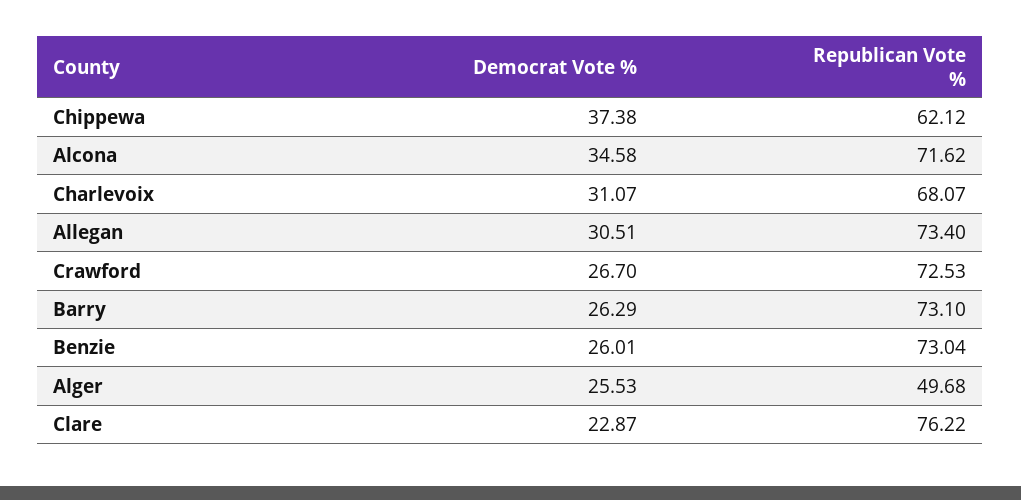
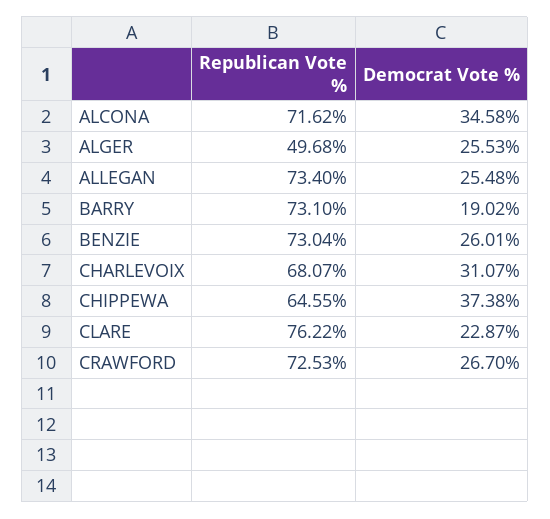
Republican Vote %, Chippewa: 62.12 -> 64.55
Democrat Vote %, Allegan: 30.51 -> 25.48
Democrat Vote %, Barry: 26.29 -> 19.02

